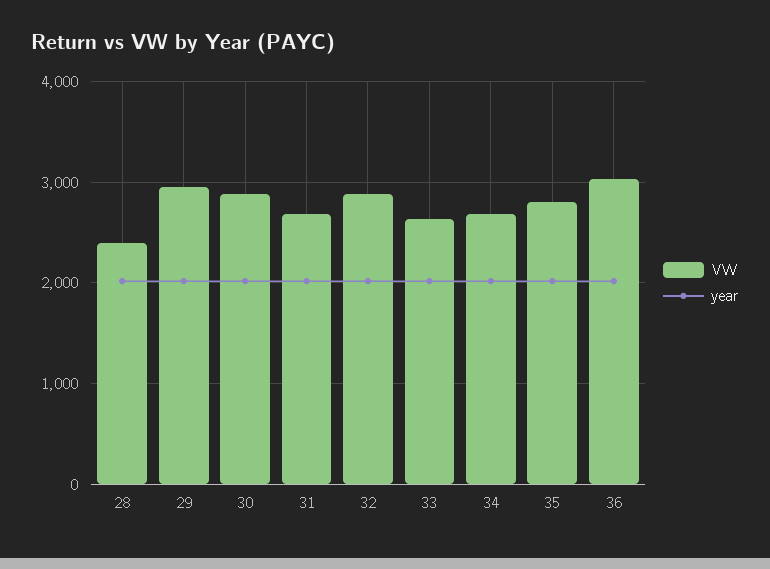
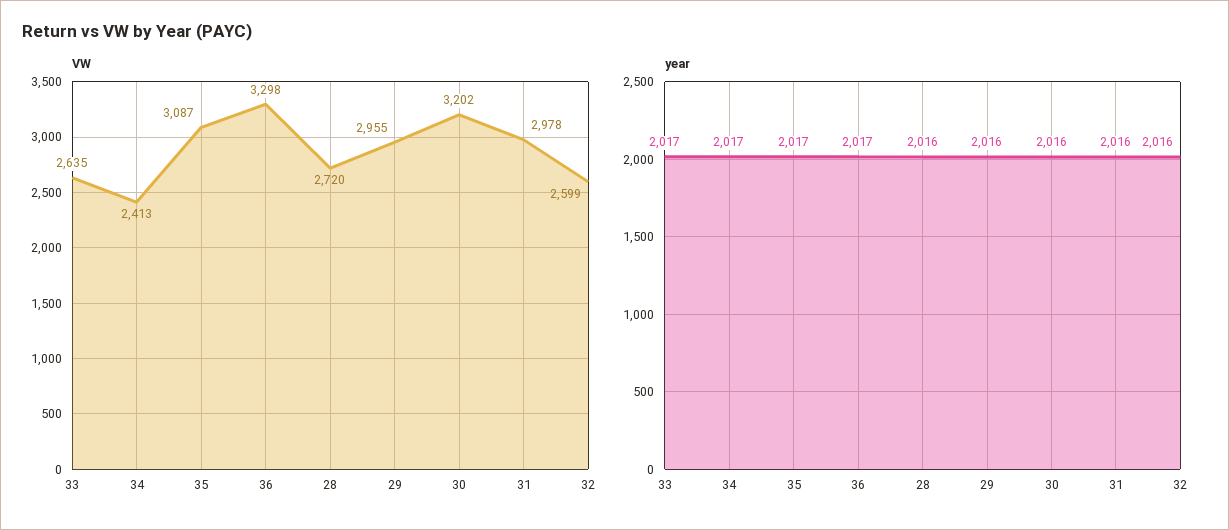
VW, 28: 2400 -> 2720
VW, 30: 2900 -> 3202
VW, 31: 2700 -> 2978
VW, 32: 2900 -> 2599
VW, 34: 2700 -> 2413
VW, 35: 2800 -> 3087
VW, 36: 3000 -> 3298

